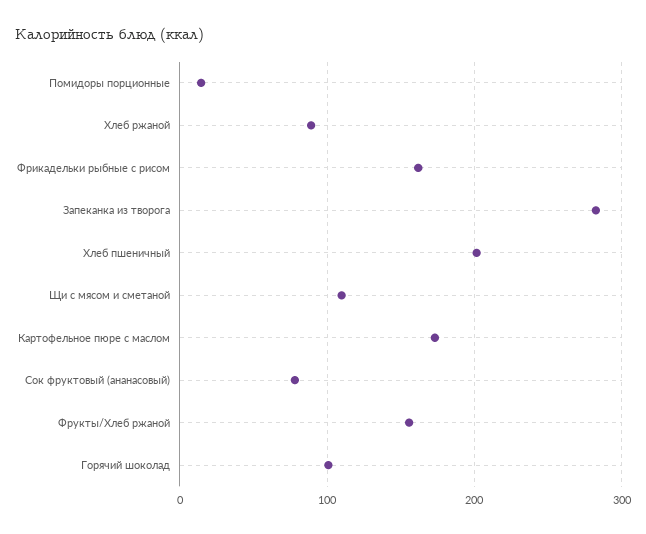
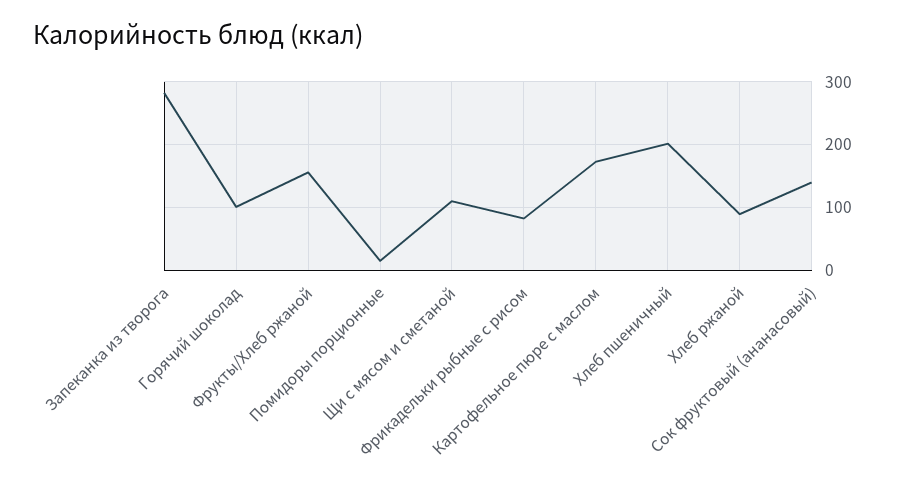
Фрикадельки рыбные с рисом: 160 -> 80
Сок фруктовый (ананасовый): 80 -> 140

